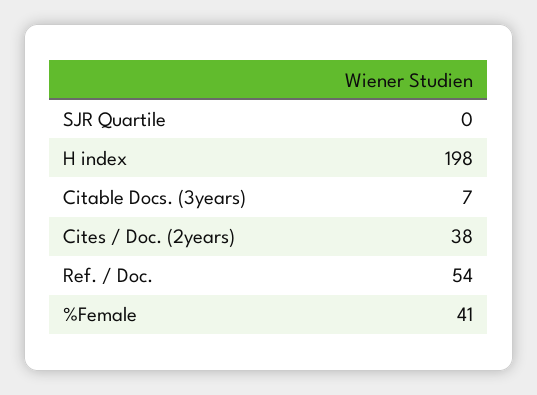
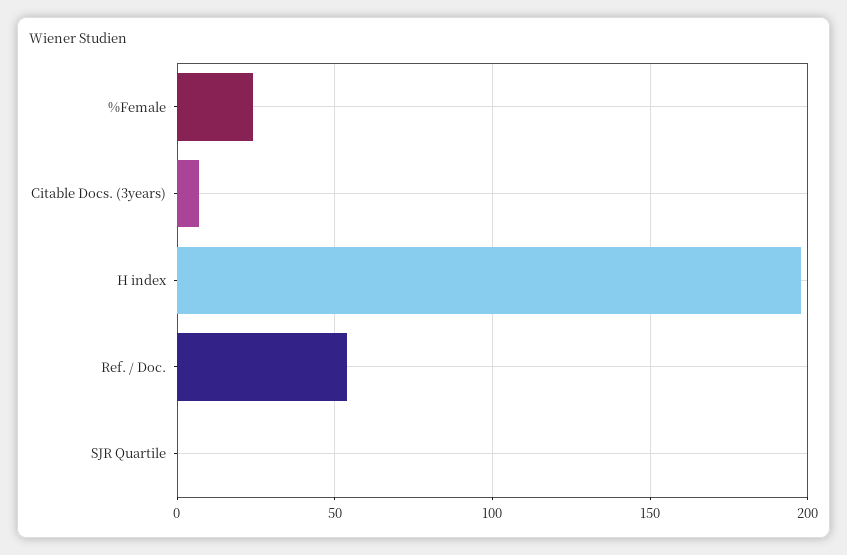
Cites / Doc. (2years): 38 -> none
%Female: 41 -> 25

